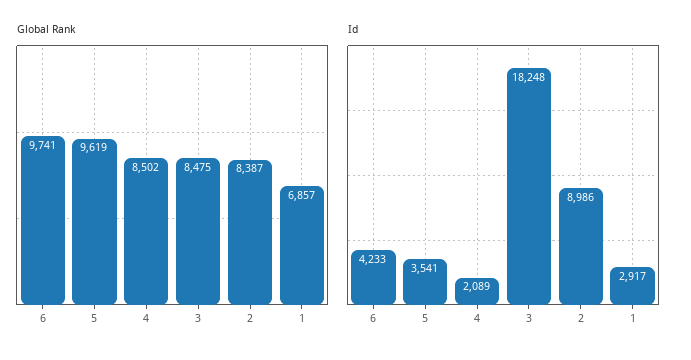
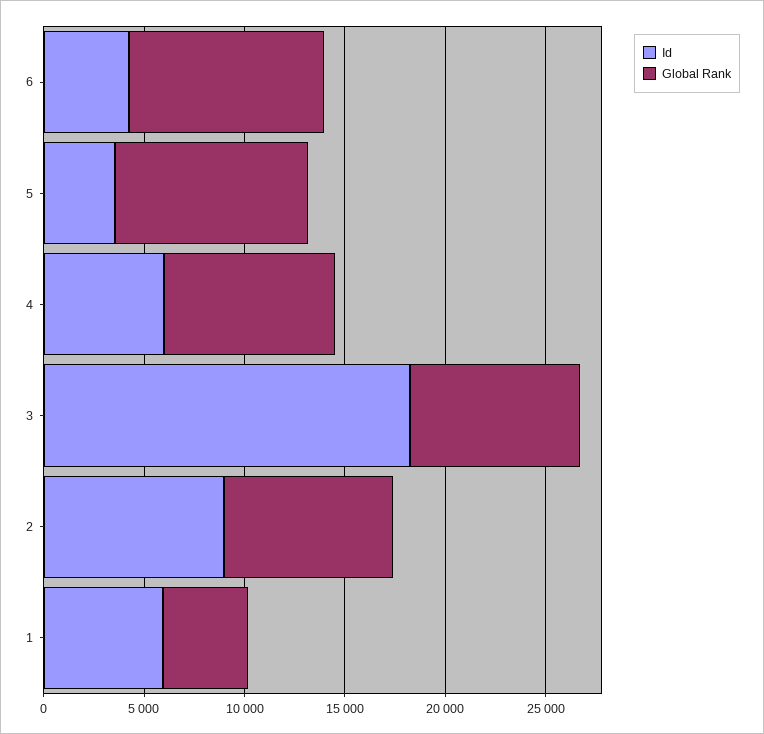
Global Rank, 1: 6857 -> 4000
Id, 4: 2089 -> 6000
Id, 1: 2917 -> 6000

